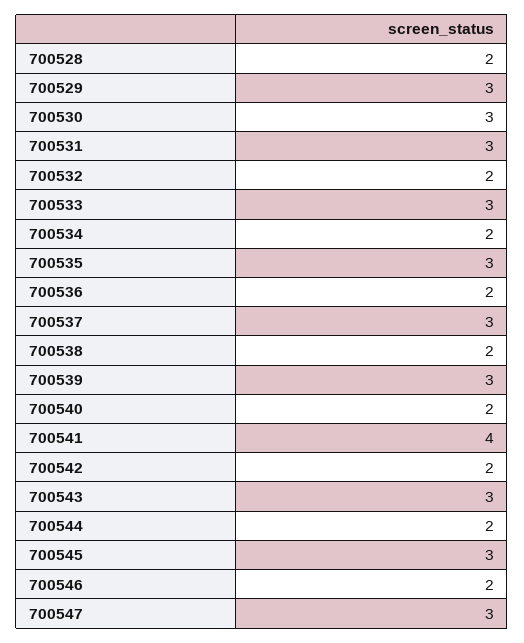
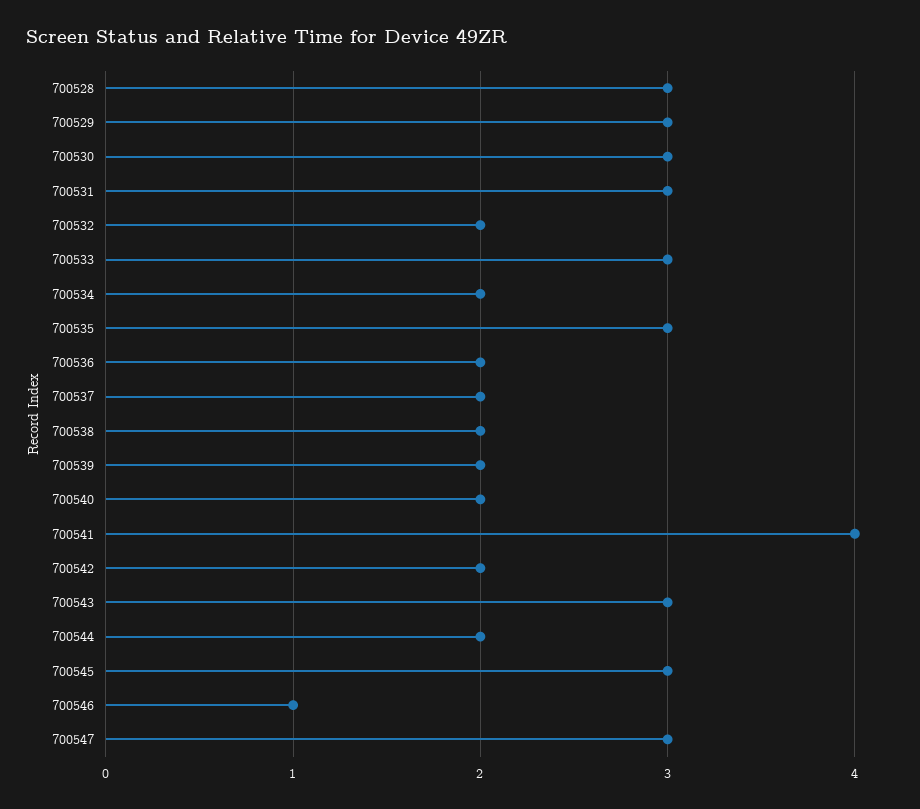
700528: 2 -> 3
700537: 3 -> 2
700539: 3 -> 2
700546: 2 -> 1

